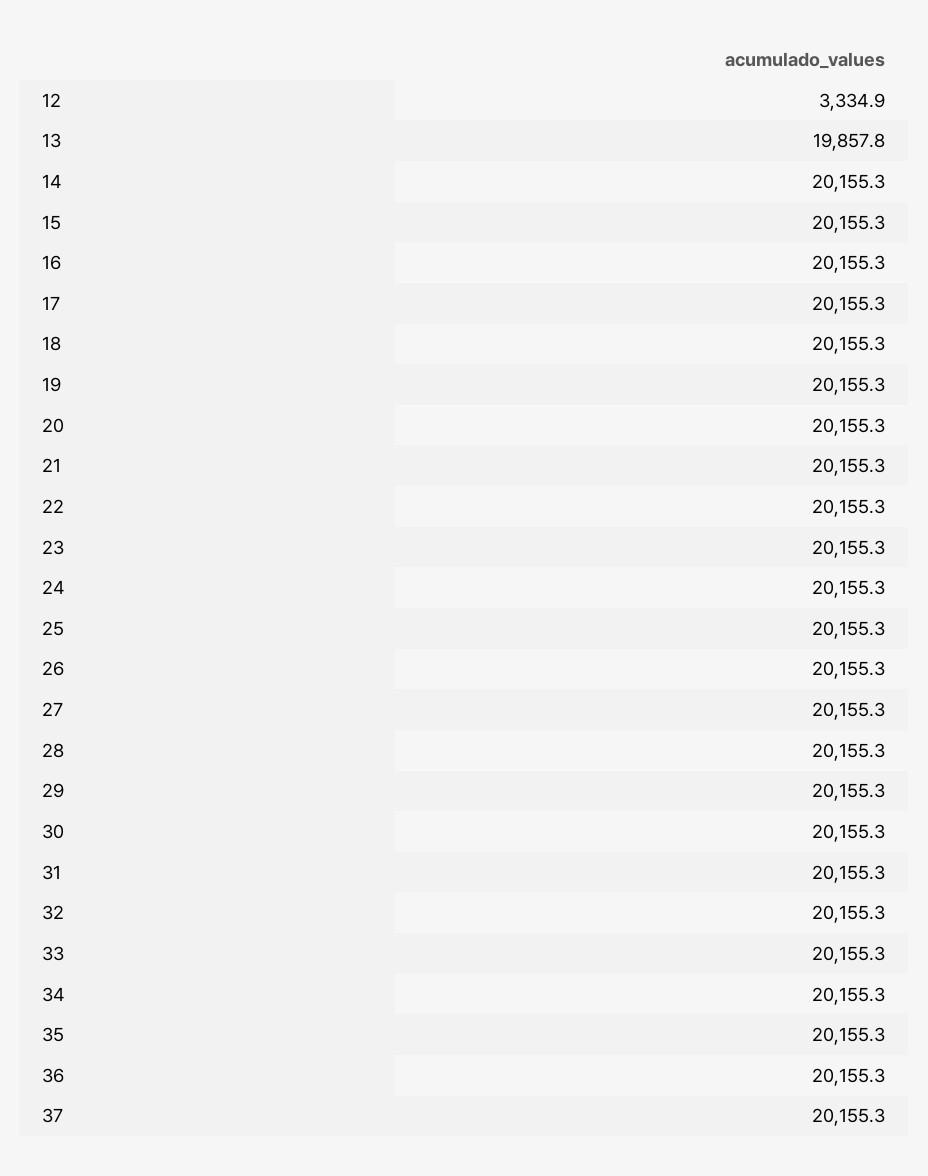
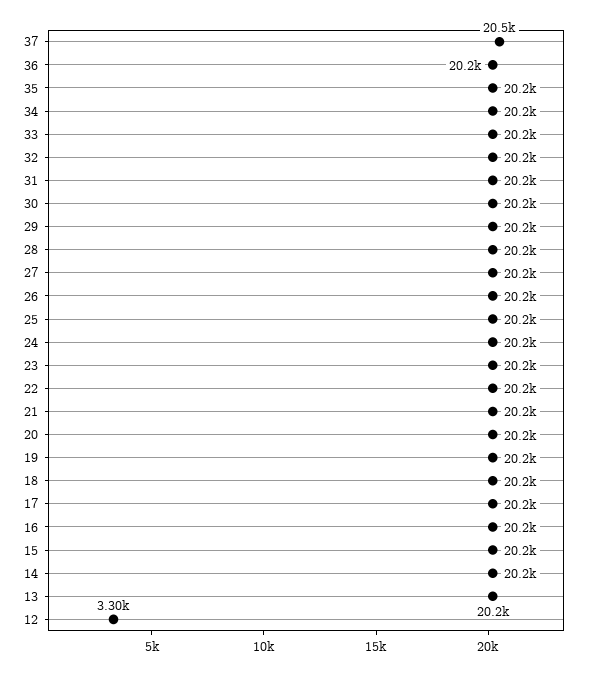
12: 3334.9 -> 3300
13: 19857.8 -> 20200
37: 20155.3 -> 20500

